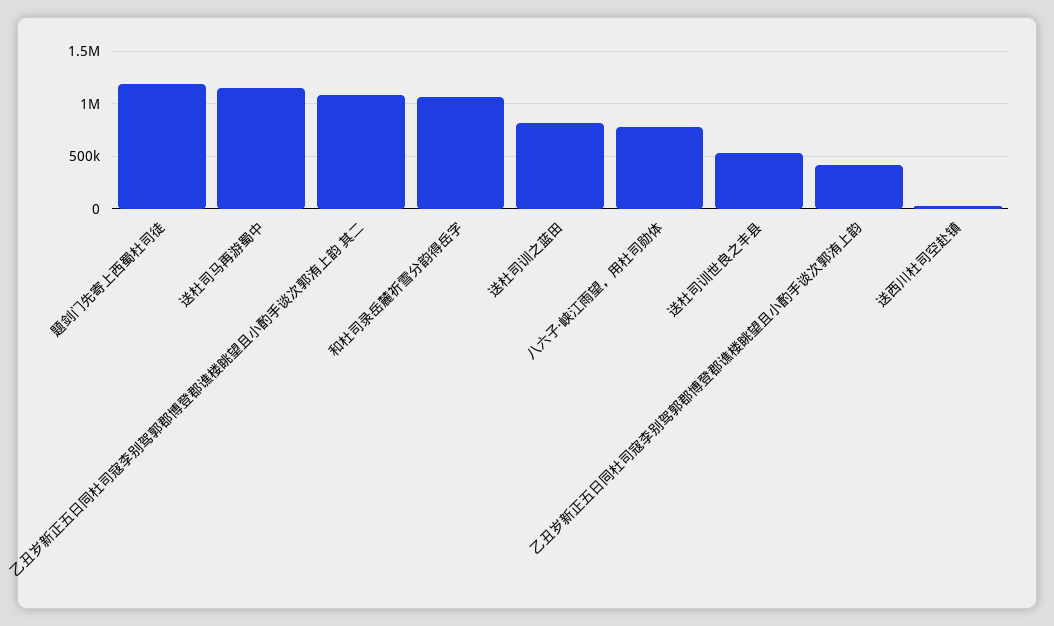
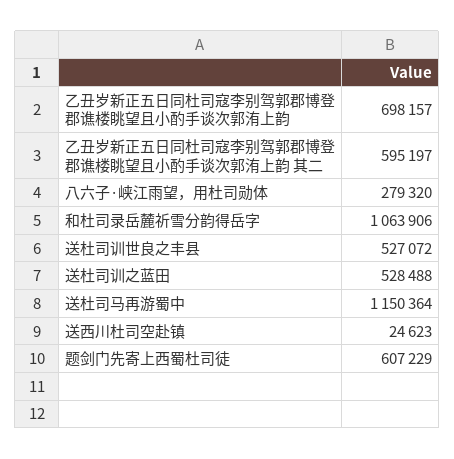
题剑门先寄上西蜀杜司徒: 1200000 -> 607229
乙丑岁新正五日同杜司寇李别驾郭郡博登郡谯楼眺望且小酌手谈次郭洧上韵 其二: 1100000 -> 595197
送杜司训之蓝田: 800000 -> 528488
八六子·峡江雨望，用杜司勋体: 800000 -> 279320
乙丑岁新正五日同杜司寇李别驾郭郡博登郡谯楼眺望且小酌手谈次郭洧上韵: 400000 -> 698157

